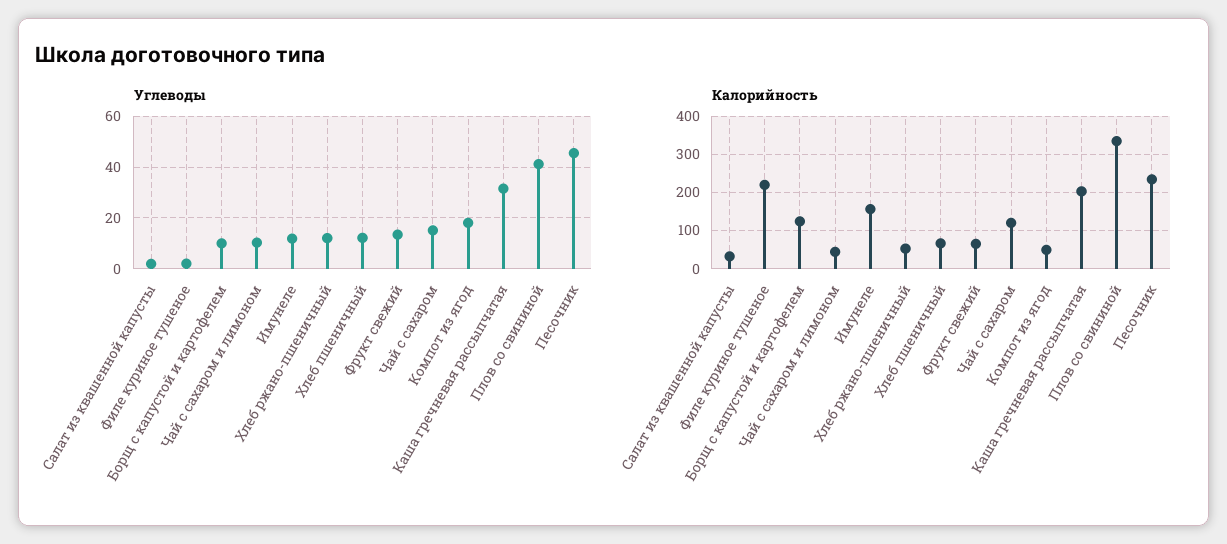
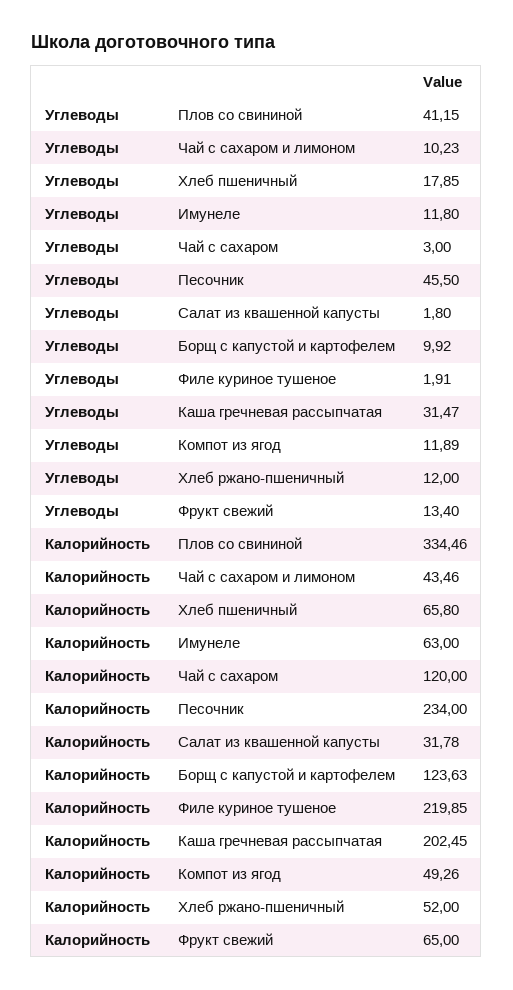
Углеводы, Хлеб пшеничный: 12.5 -> 17.85
Углеводы, Чай с сахаром: 15 -> 3
Углеводы, Компот из ягод: 17.5 -> 11.89
Калорийность, Имунеле: 160 -> 63

